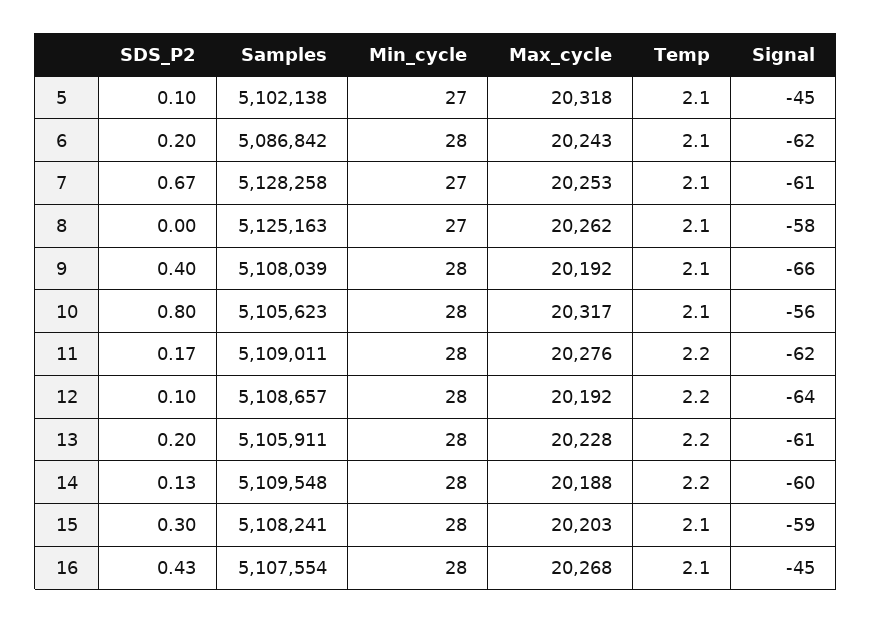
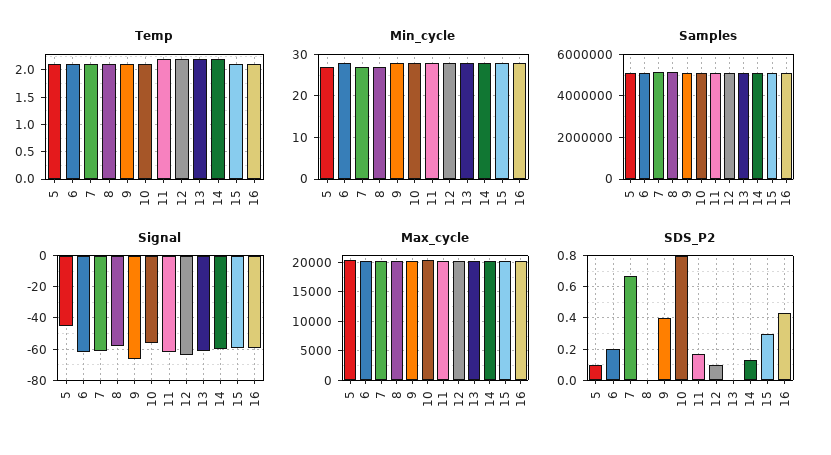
SDS_P2, 13: 0.2 -> 0
Signal, 16: -45 -> -60

